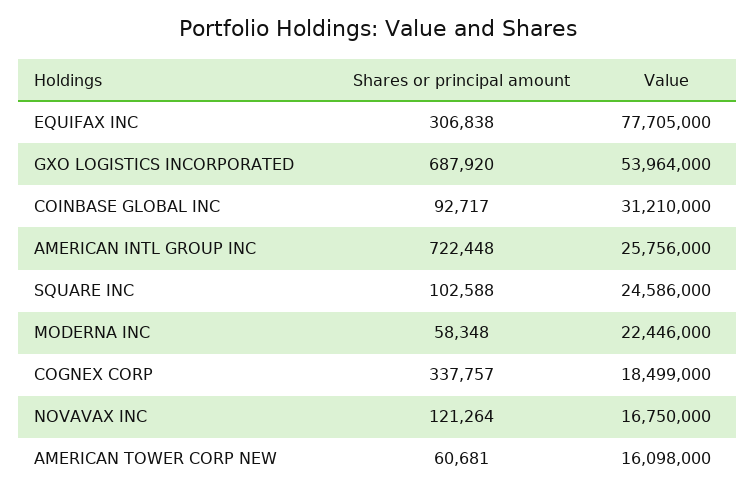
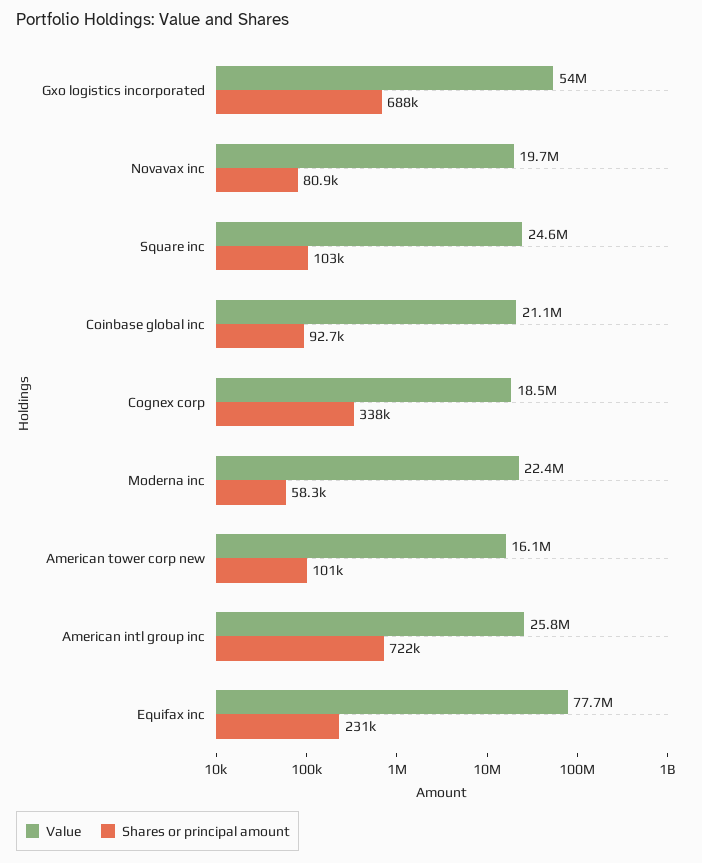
Shares or principal amount, EQUIFAX INC: 306838 -> 231000
Value, COINBASE GLOBAL INC: 31210000 -> 21100000
Shares or principal amount, NOVAVAX INC: 121264 -> 80900
Value, NOVAVAX INC: 16750000 -> 19700000
Shares or principal amount, AMERICAN TOWER CORP NEW: 60681 -> 101000

